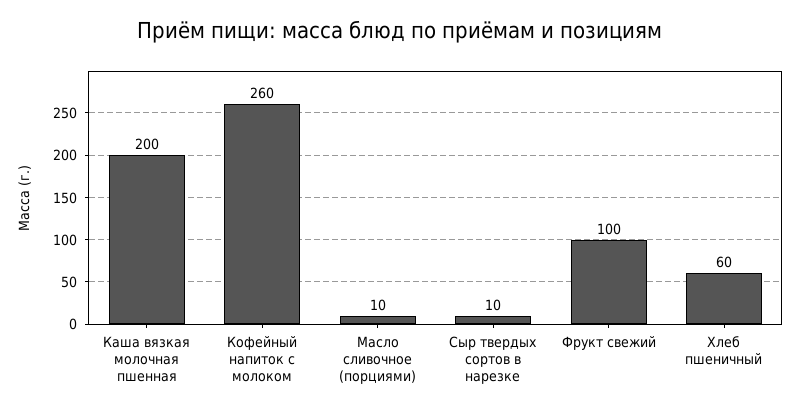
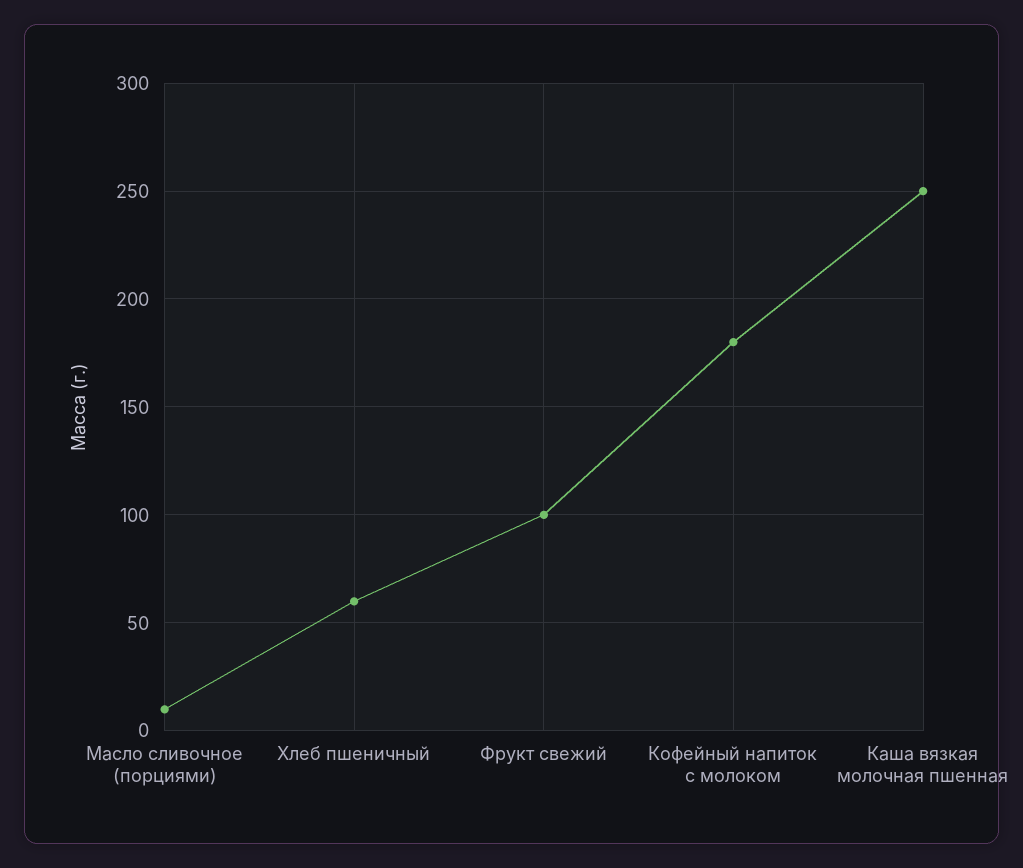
Каша вязкая молочная пшенная: 200 -> 250
Кофейный напиток с молоком: 260 -> 180
Сыр твердых сортов в нарезке: 10 -> none

